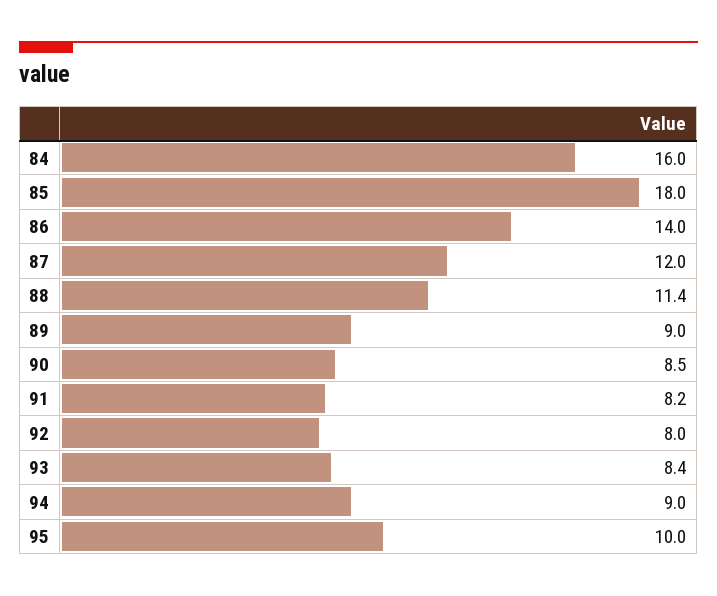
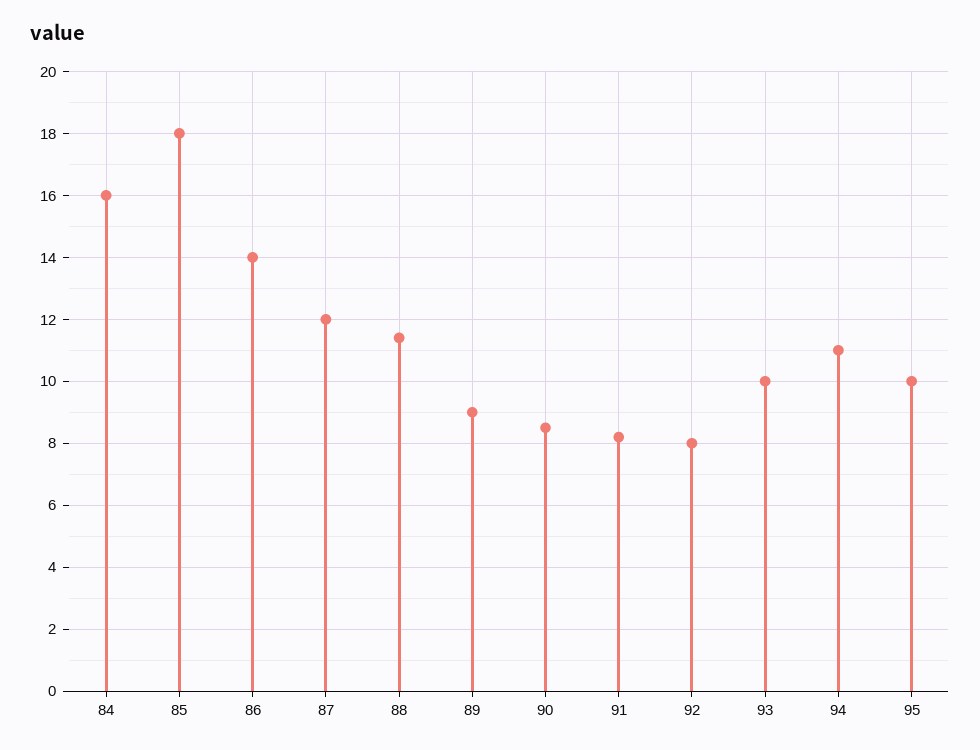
93: 8.4 -> 10
94: 9 -> 11

